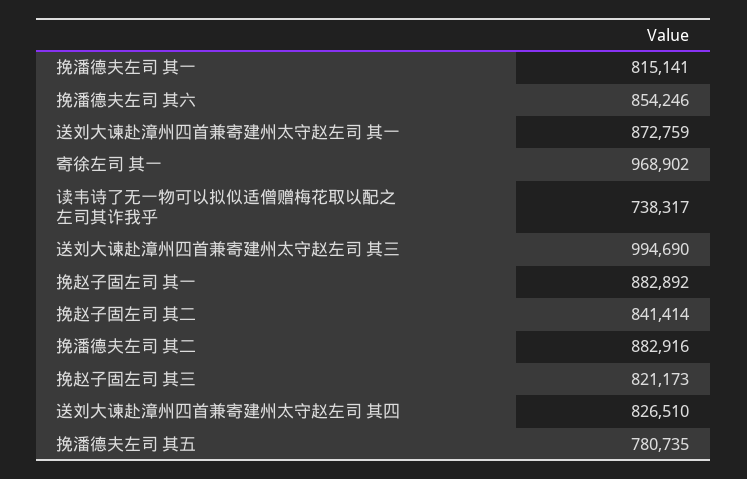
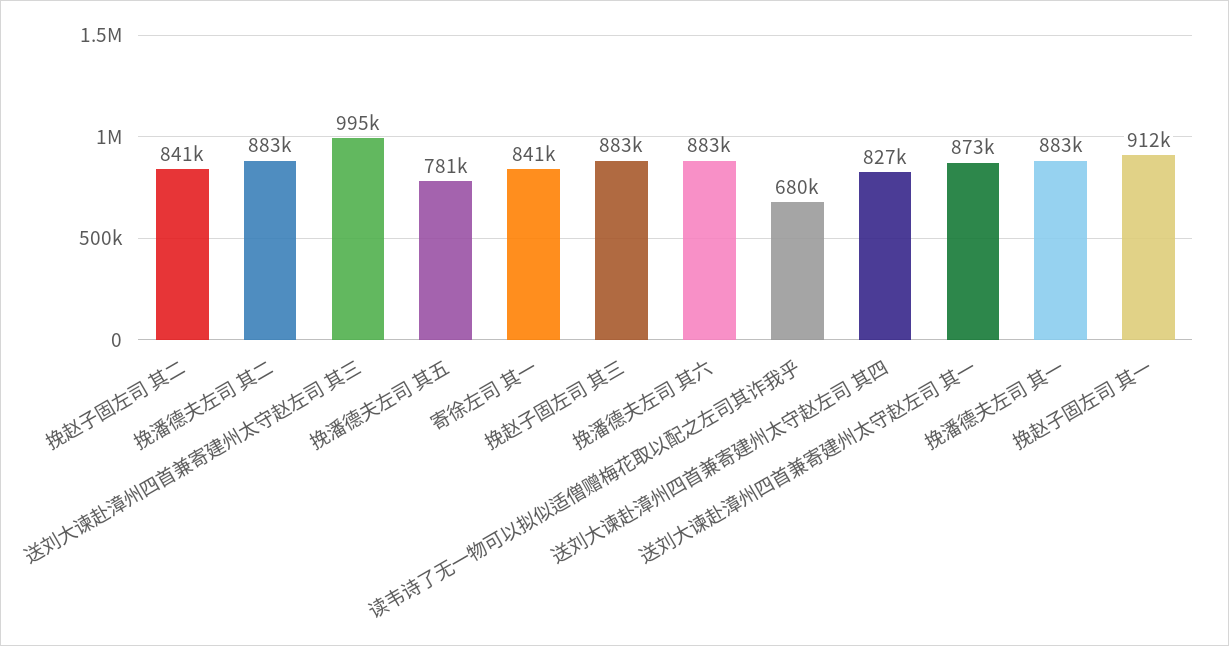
挽潘德夫左司 其一: 815141 -> 883000
挽潘德夫左司 其六: 854246 -> 883000
寄徐左司 其一: 968902 -> 841000
读韦诗了无一物可以拟似适僧赠梅花取以配之左司其诈我乎: 738317 -> 680000
挽赵子固左司 其一: 882892 -> 912000
挽赵子固左司 其三: 821173 -> 883000

